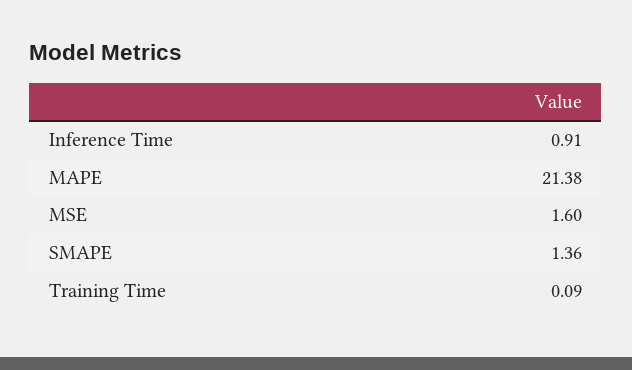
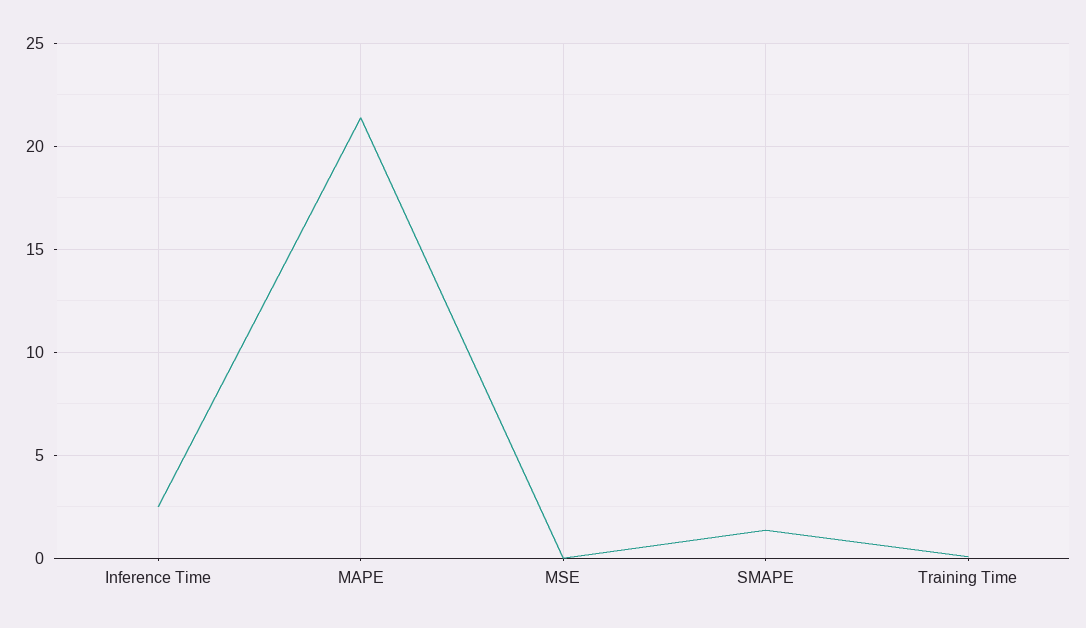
Inference Time: 0.91 -> 2.5
MSE: 1.6 -> 0

